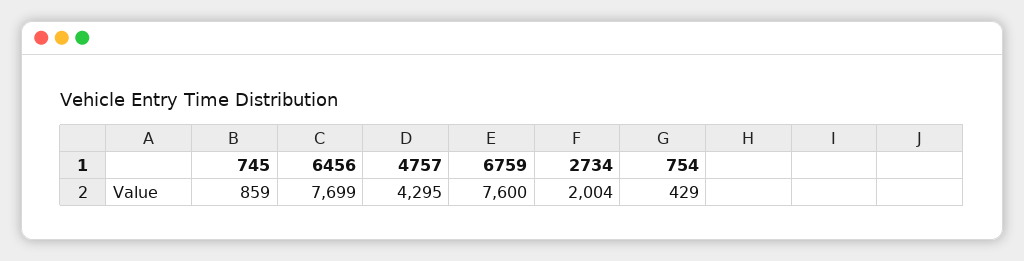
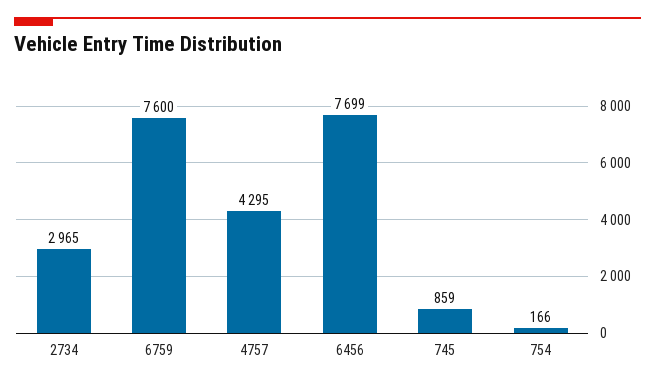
2734: 2004 -> 2965
754: 429 -> 166

